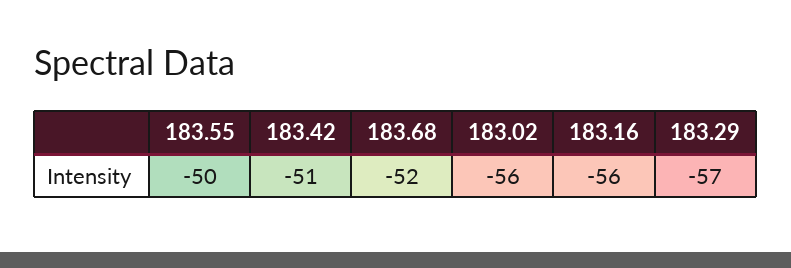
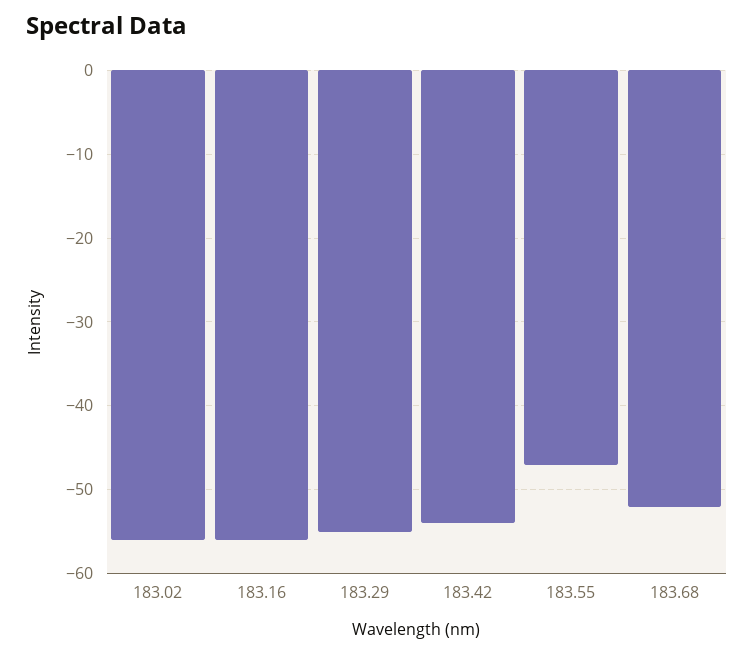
183.55: -50 -> -47
183.42: -51 -> -54
183.29: -57 -> -55

